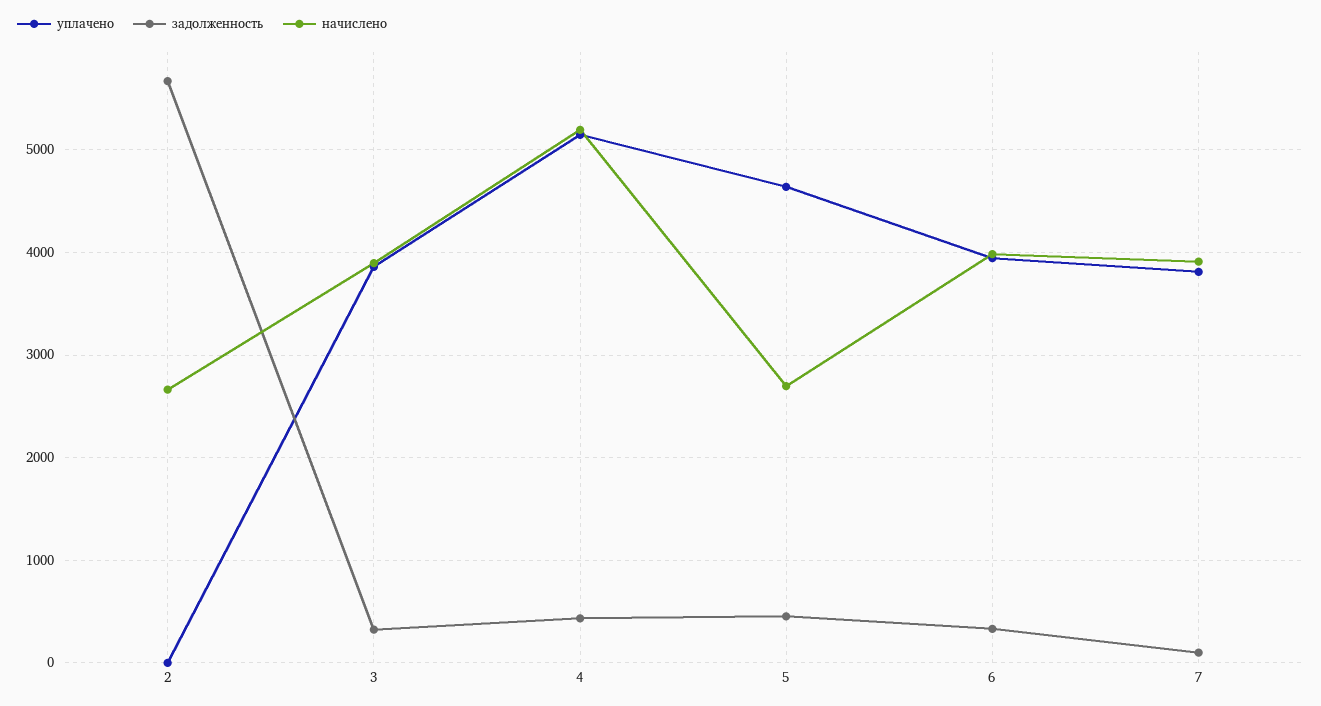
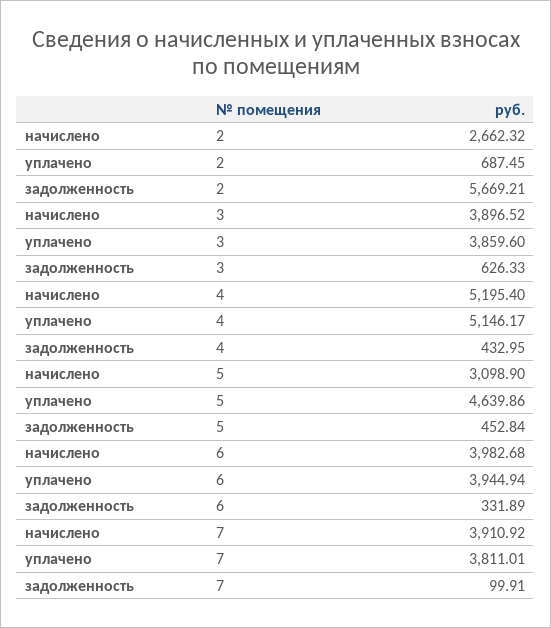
уплачено, 2: 0 -> 687.45
задолженность, 3: 300 -> 626.33
начислено, 5: 2700 -> 3098.9

